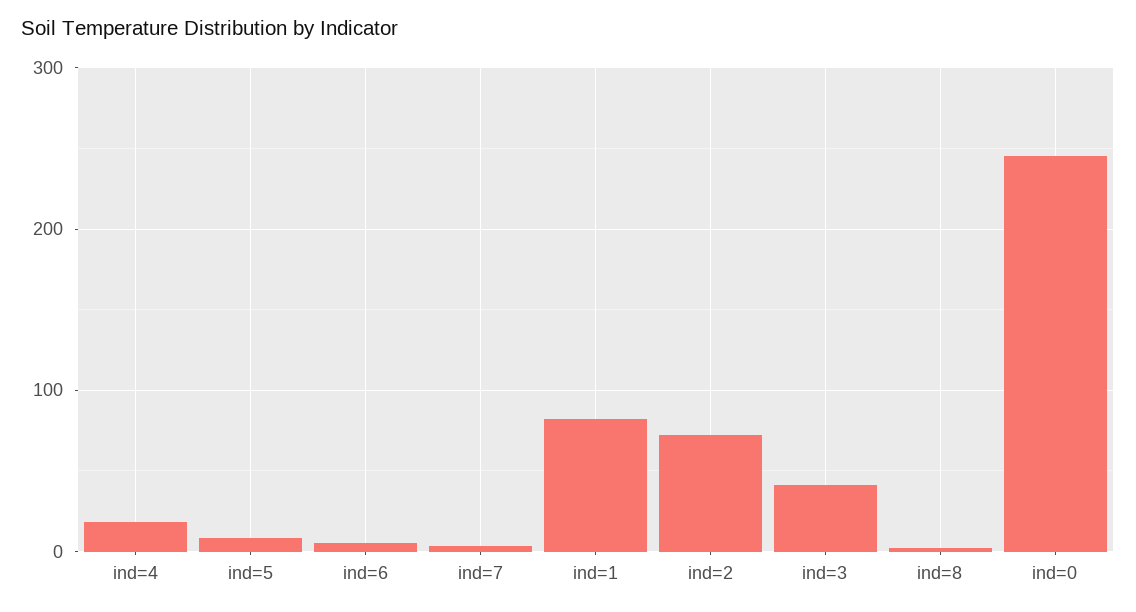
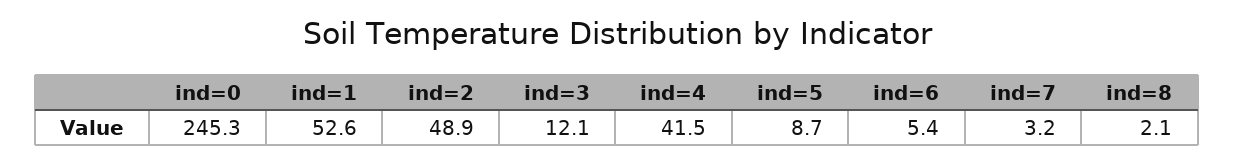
ind=4: 20 -> 41.5
ind=1: 80 -> 52.6
ind=2: 70 -> 48.9
ind=3: 40 -> 12.1

